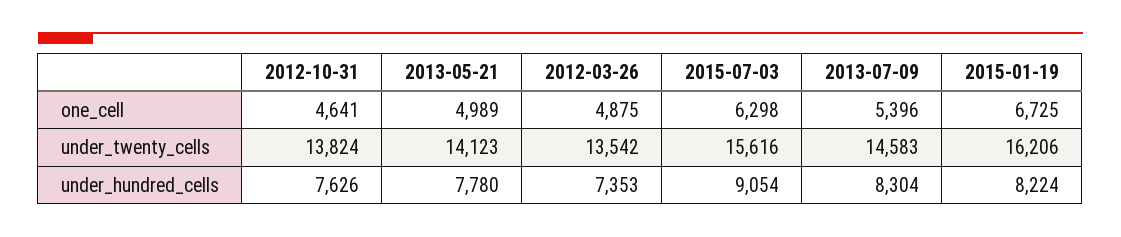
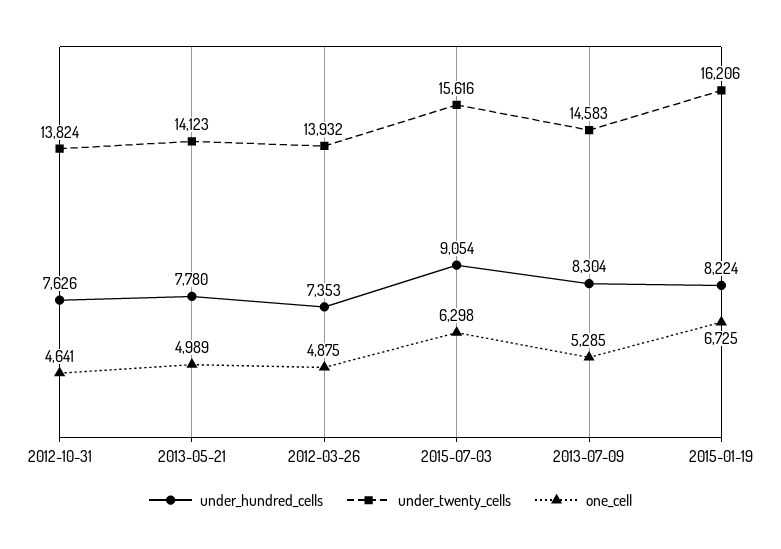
one_cell, 2013-07-09: 5396 -> 5285
under_twenty_cells, 2012-03-26: 13542 -> 13932

